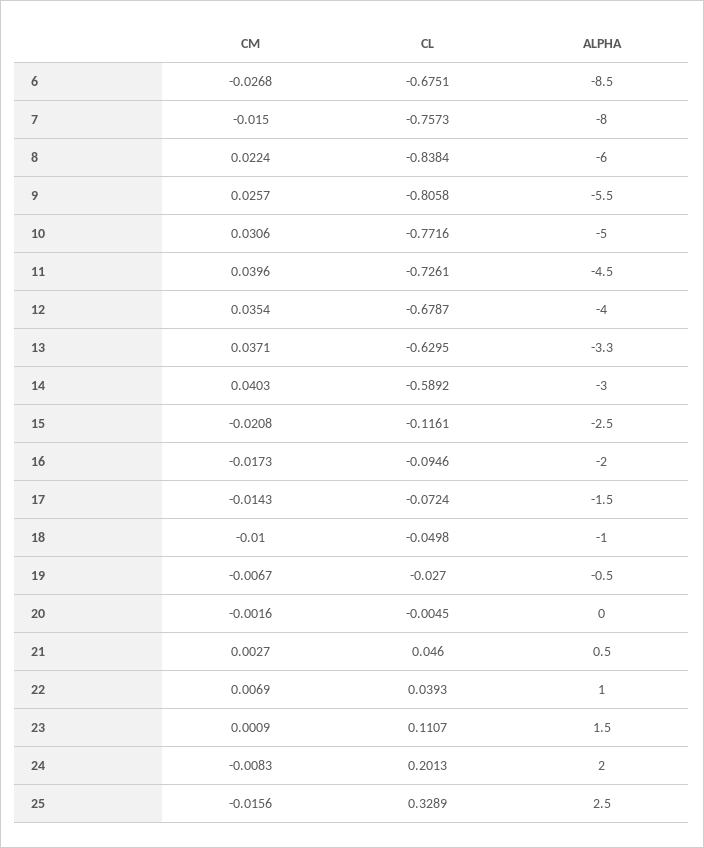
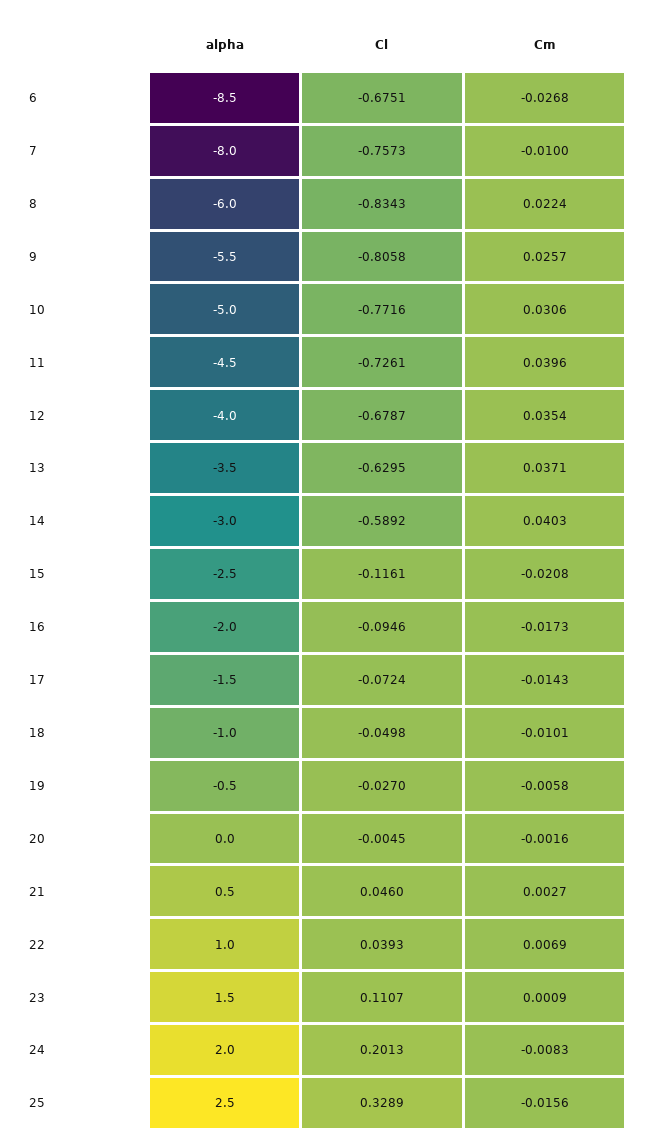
CM, 7: -0.015 -> -0.01
CL, 8: -0.8384 -> -0.8343
ALPHA, 13: -3.3 -> -3.5
CM, 18: -0.01 -> -0.0101
CM, 19: -0.0067 -> -0.0058

